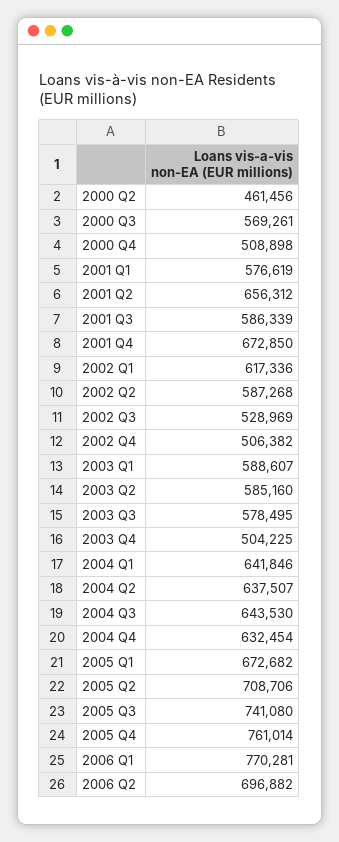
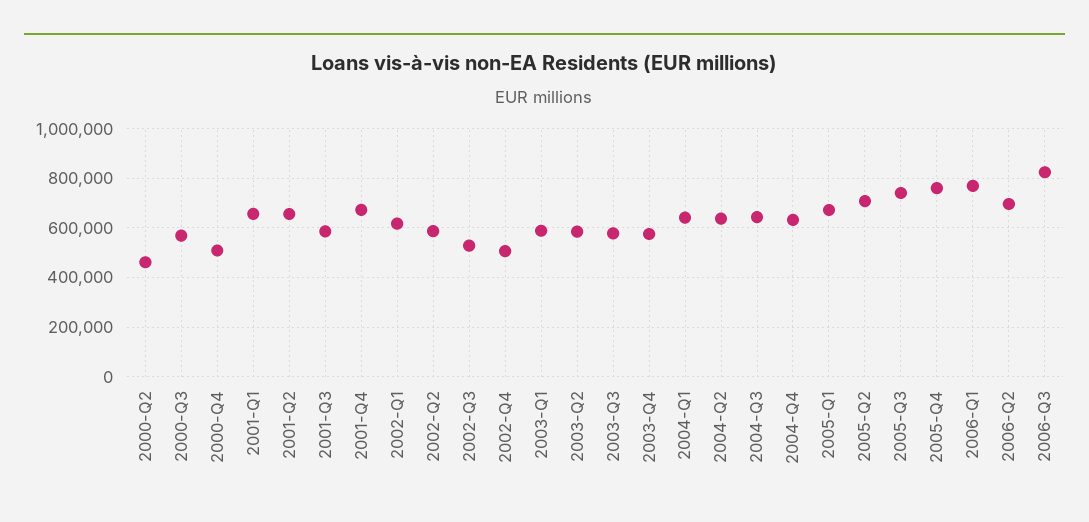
2001 Q1: 576619 -> 650000
2003 Q4: 504225 -> 575000
2006-Q3: none -> 825000

